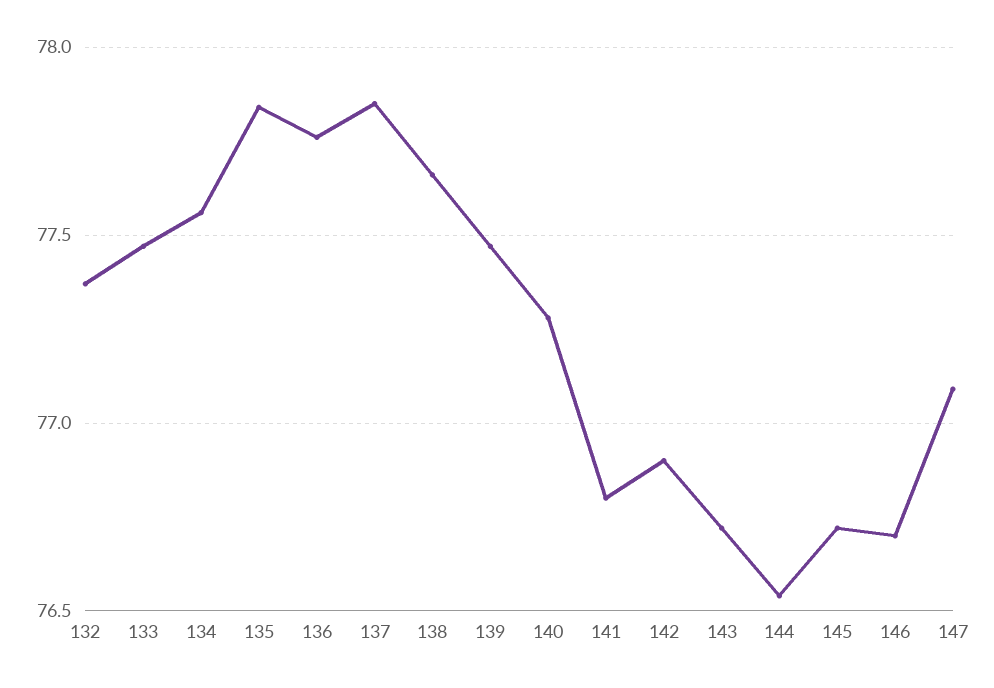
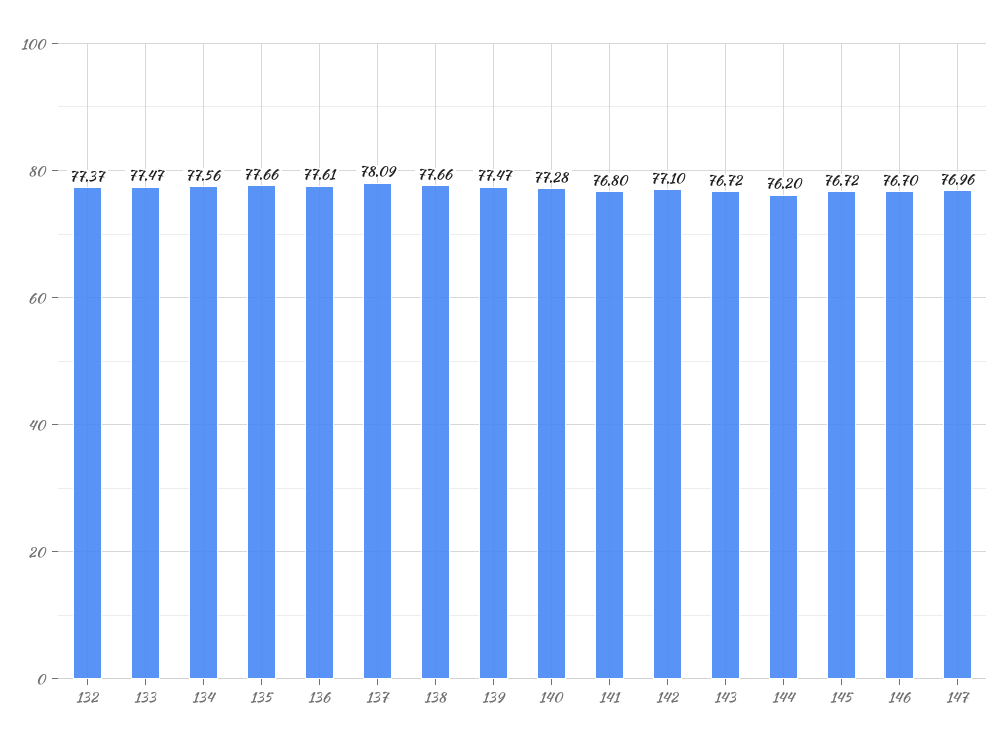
135: 77.85 -> 77.66
136: 77.75 -> 77.61
137: 77.85 -> 78.09
142: 76.9 -> 77.1
144: 76.55 -> 76.2
147: 77.1 -> 76.96

